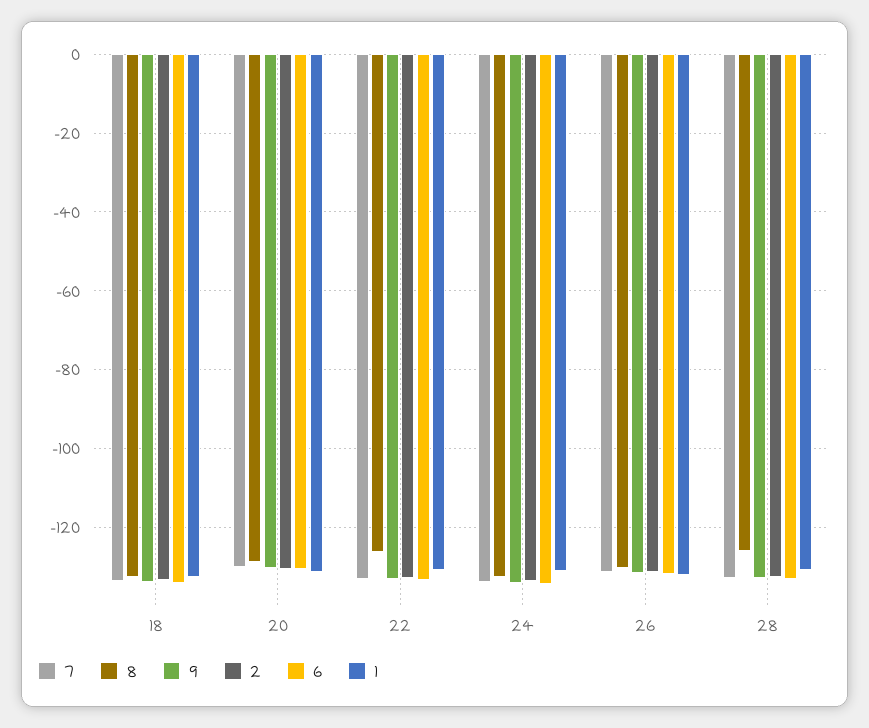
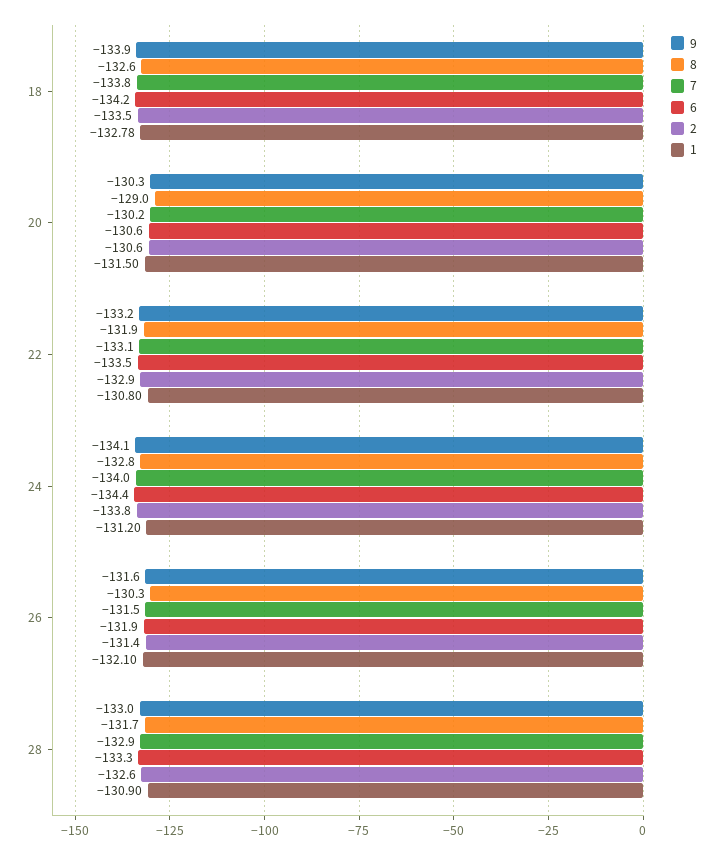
8, 22: -126 -> -131.9
8, 28: -126 -> -131.7

